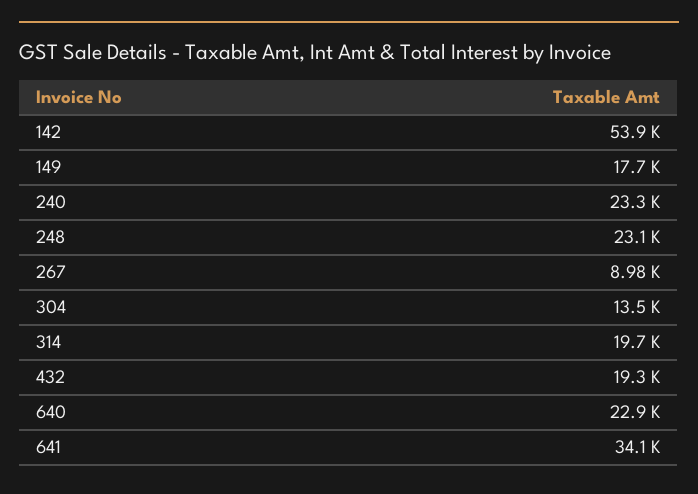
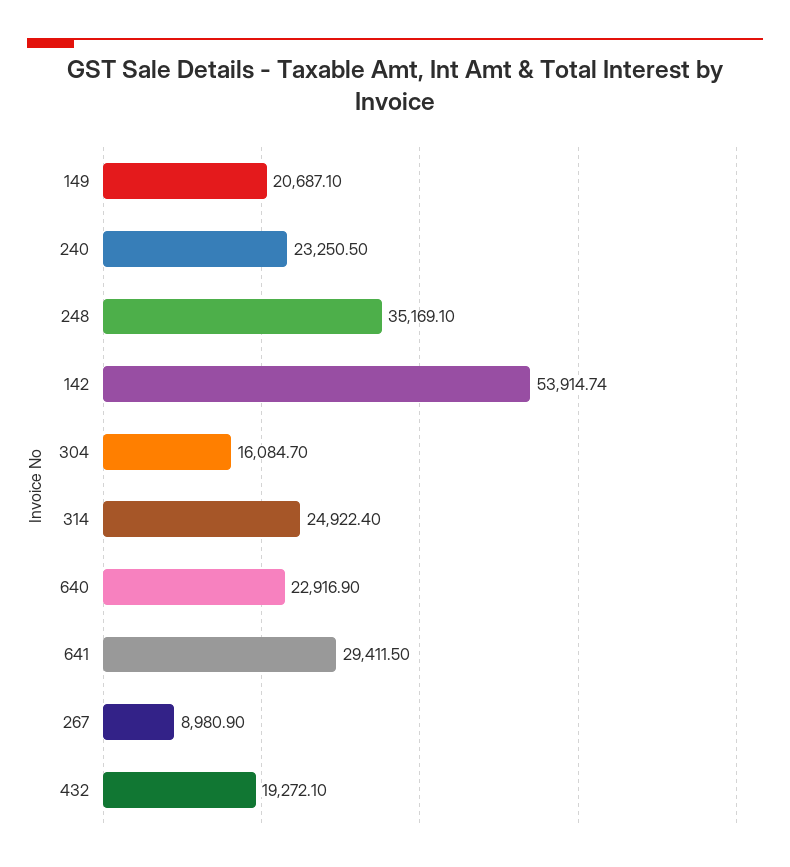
149: 17700 -> 20687.1
248: 23100 -> 35169.1
304: 13500 -> 16084.7
314: 19700 -> 24922.4
641: 34100 -> 29411.5

